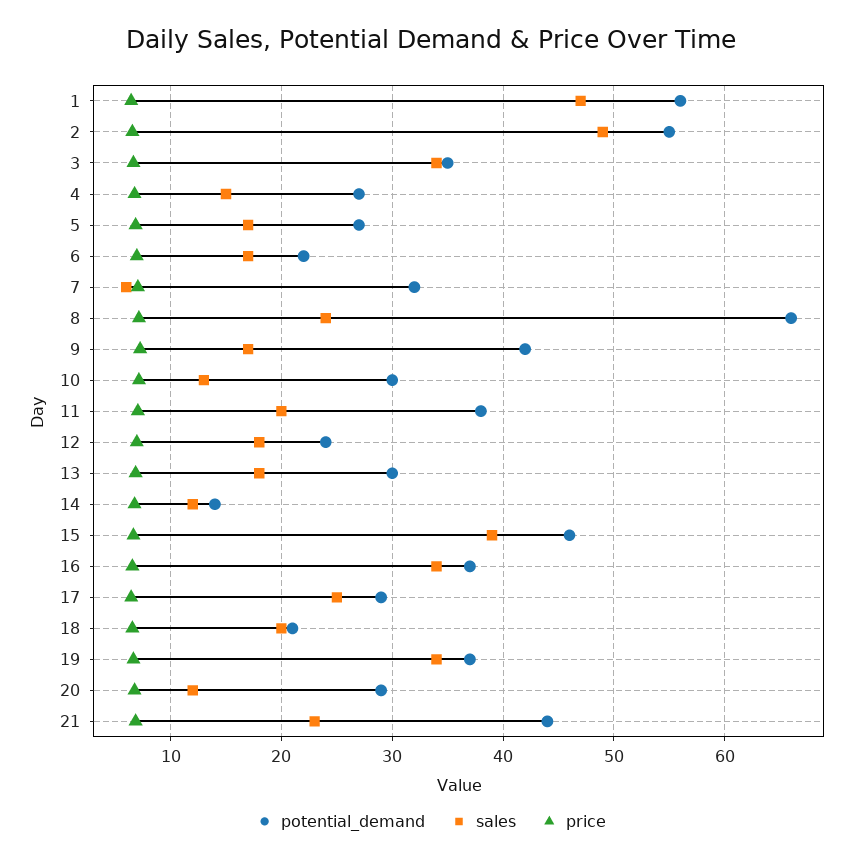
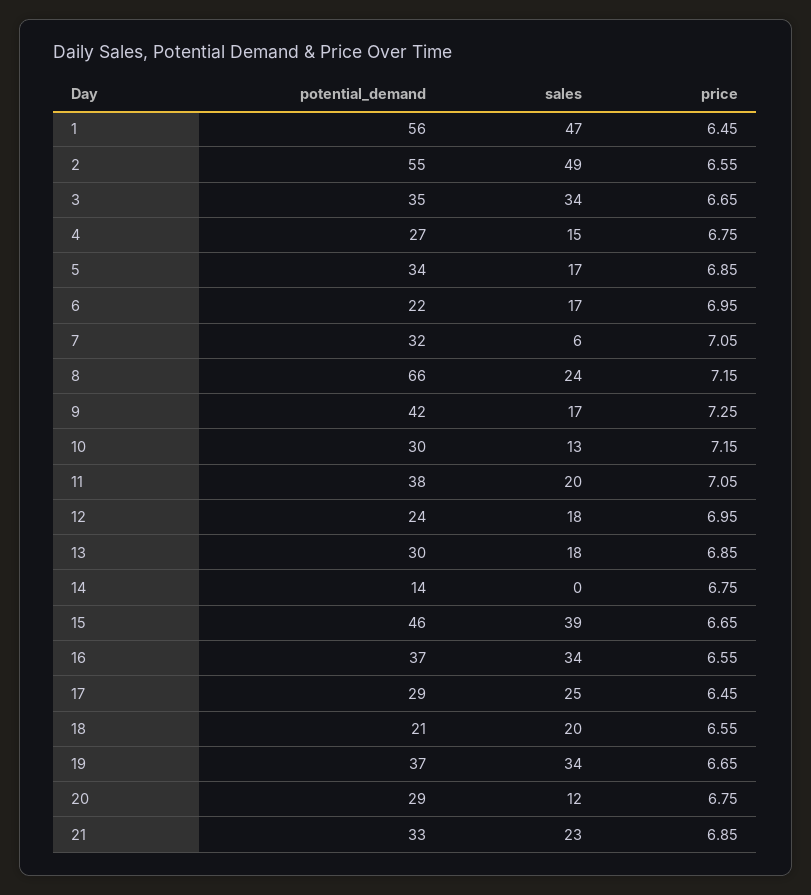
potential_demand, 5: 27 -> 34
sales, 14: 12 -> 0
potential_demand, 21: 44 -> 33

